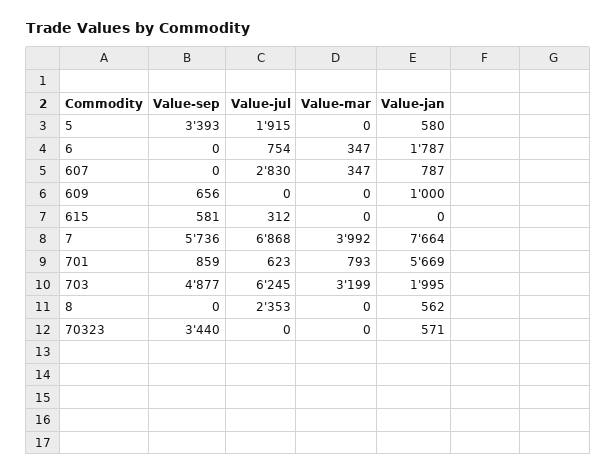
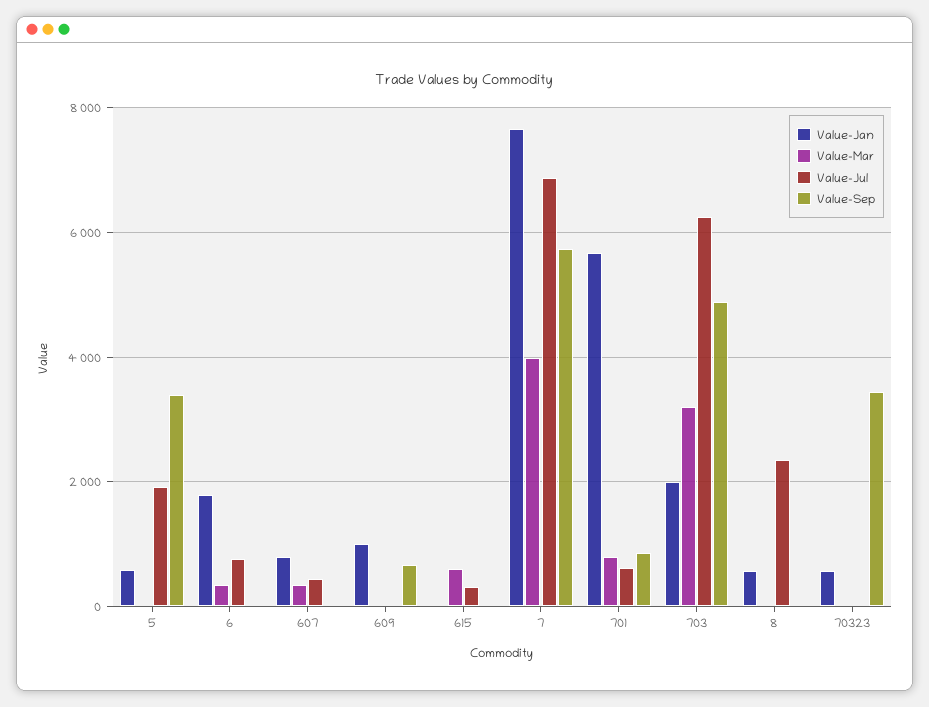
Value-jul, 607: 2830 -> 400
Value-sep, 615: 581 -> 0
Value-mar, 615: 0 -> 600

